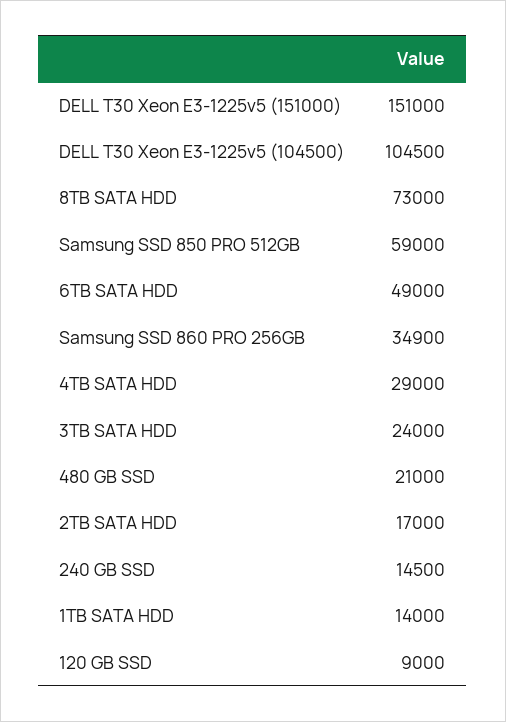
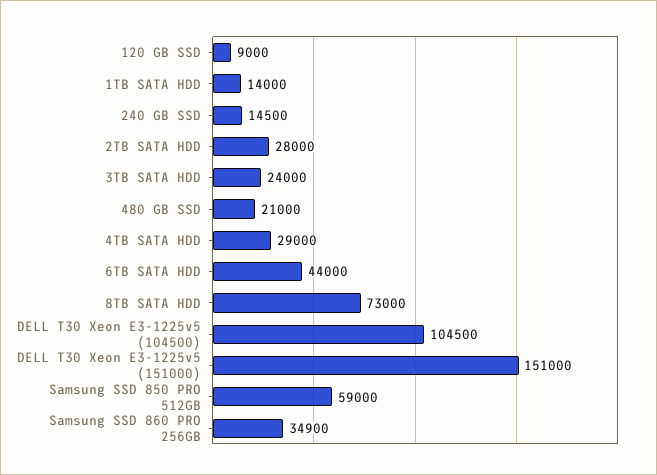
6TB SATA HDD: 49000 -> 44000
2TB SATA HDD: 17000 -> 28000

